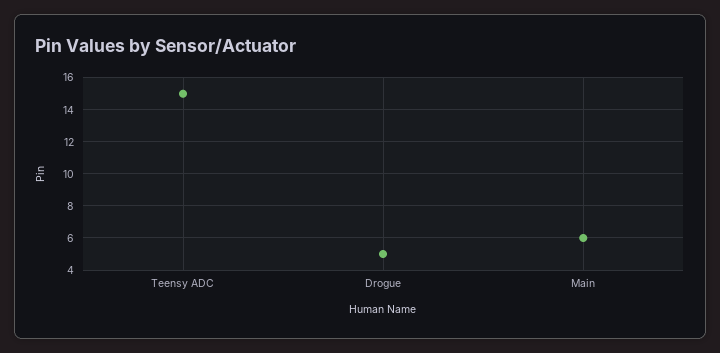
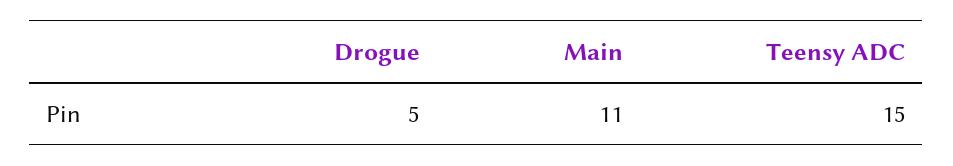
Main: 6 -> 11

